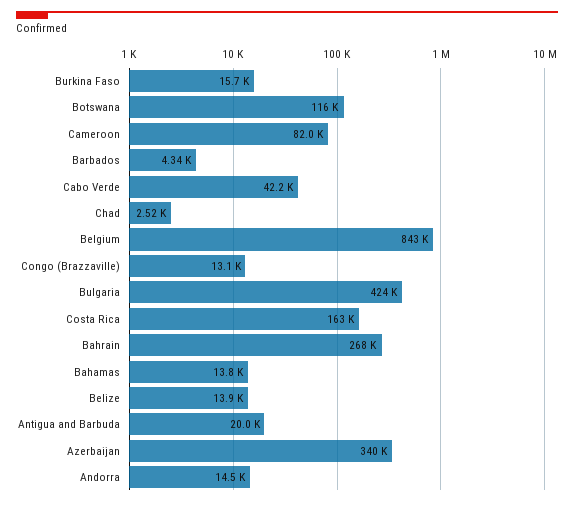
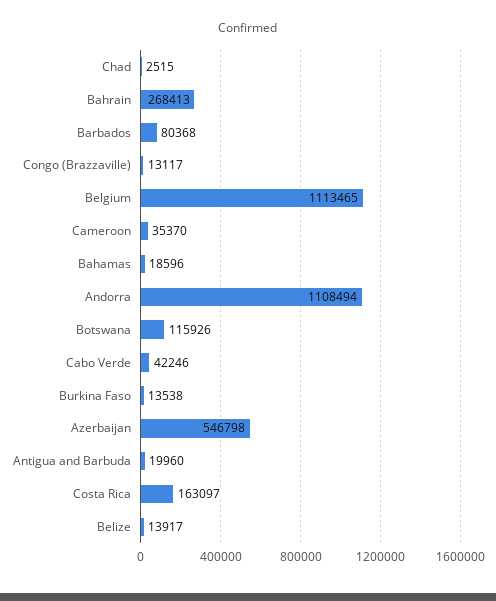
Burkina Faso: 15700 -> 13538
Cameroon: 82000 -> 35370
Barbados: 4340 -> 80368
Belgium: 843000 -> 1113465
Bulgaria: 424000 -> none
Bahamas: 13800 -> 18596
Azerbaijan: 340000 -> 546798
Andorra: 14500 -> 1108494

